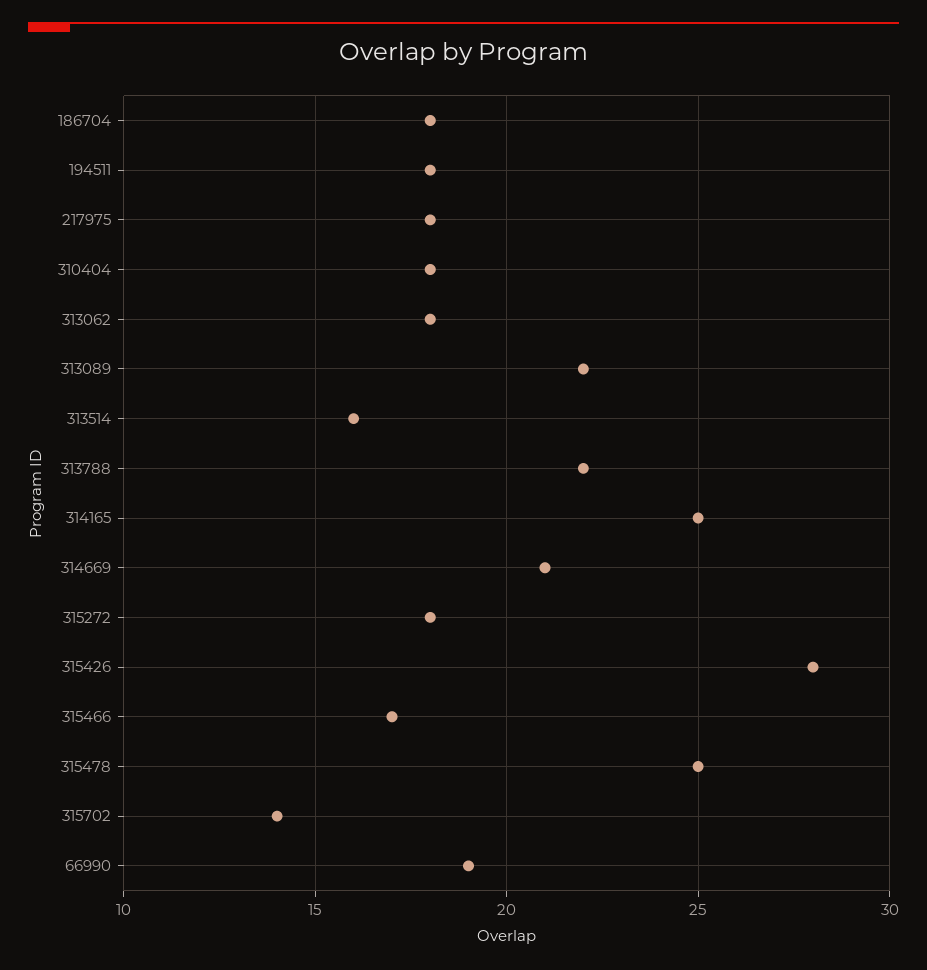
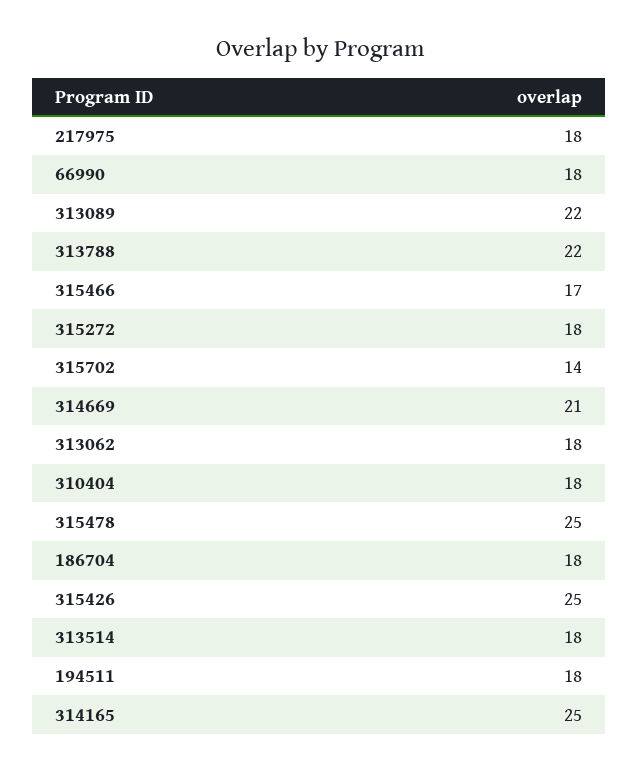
313514: 16 -> 18
315426: 28 -> 25
66990: 19 -> 18

